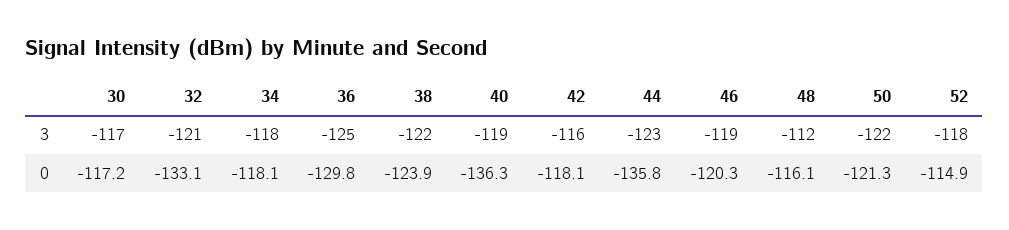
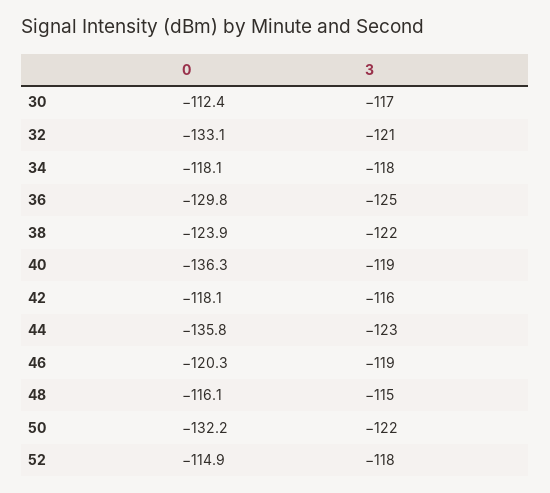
48, 3: -112 -> -115
30, 0: -117.2 -> -112.4
50, 0: -121.3 -> -132.2

